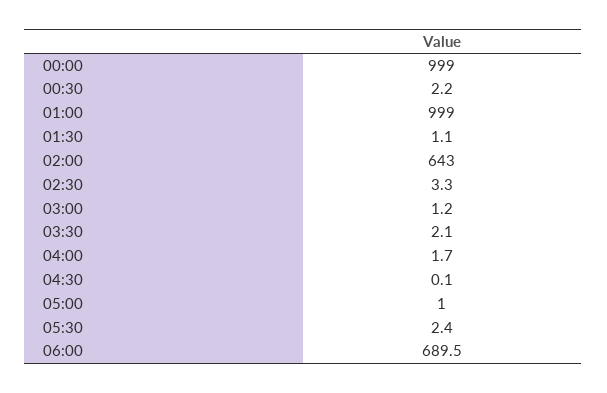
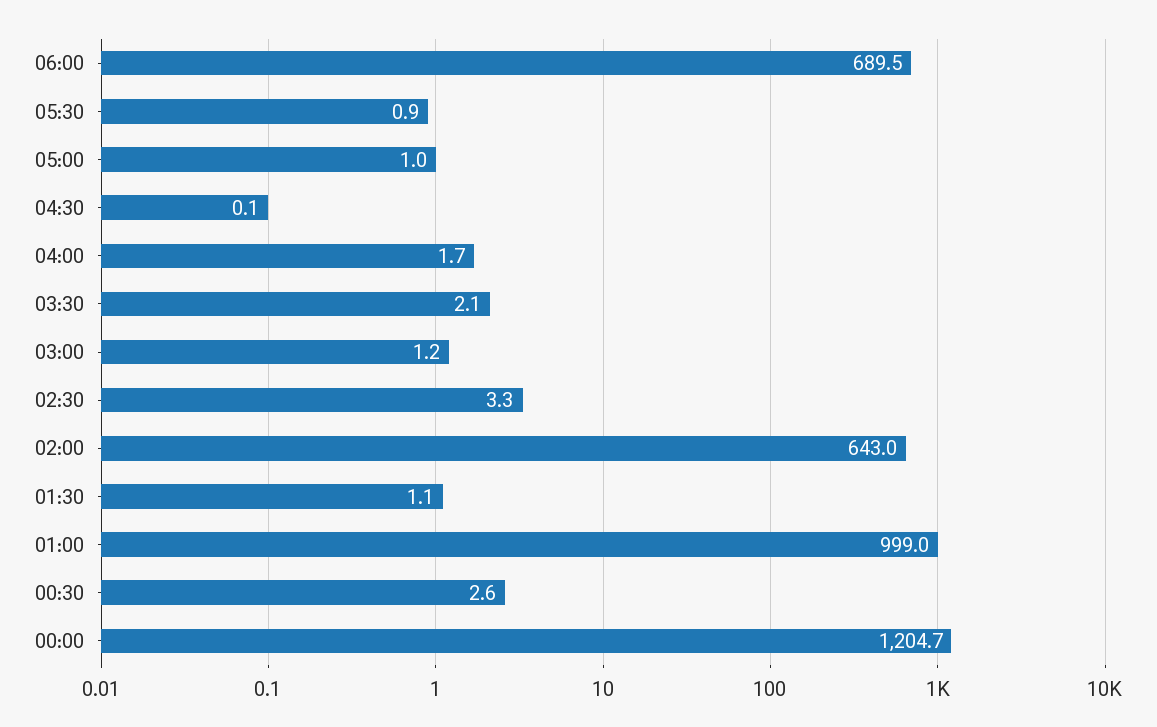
00:00: 999 -> 1204.7
00:30: 2.2 -> 2.6
05:30: 2.4 -> 0.9

